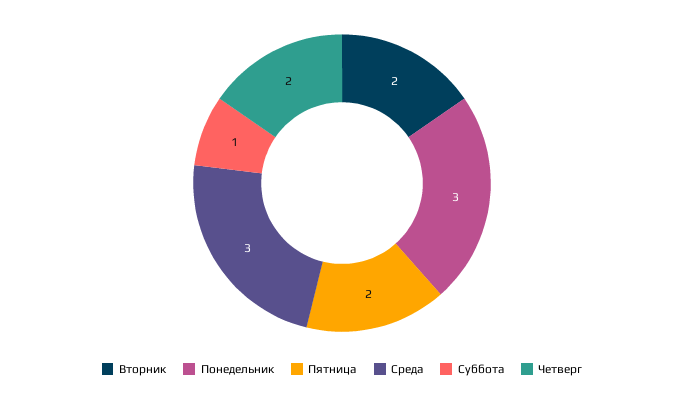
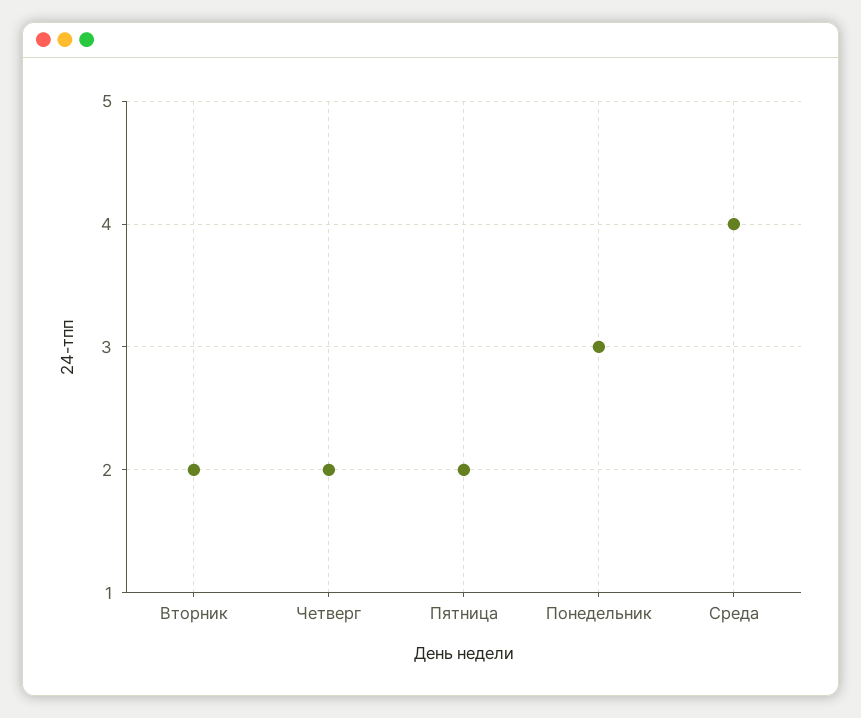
Среда: 3 -> 4
Суббота: 1 -> none

